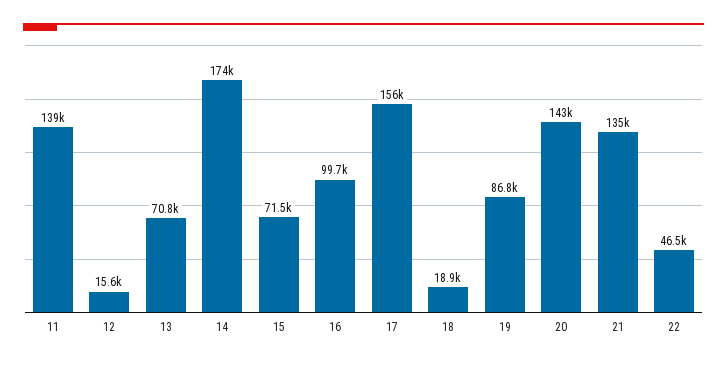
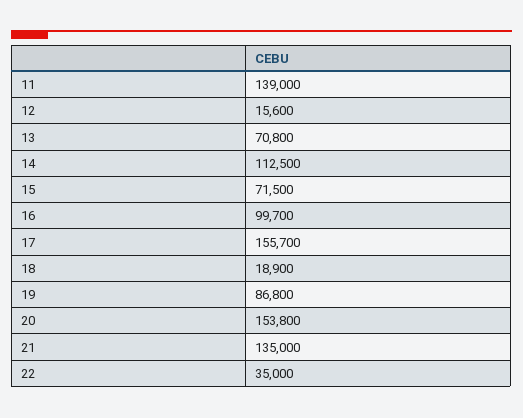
14: 174000 -> 112500
20: 143000 -> 153800
22: 46500 -> 35000

